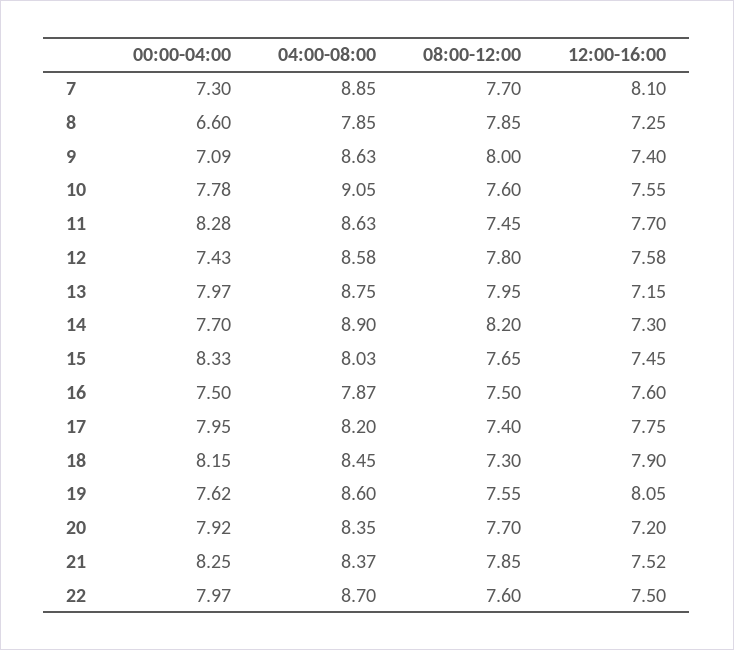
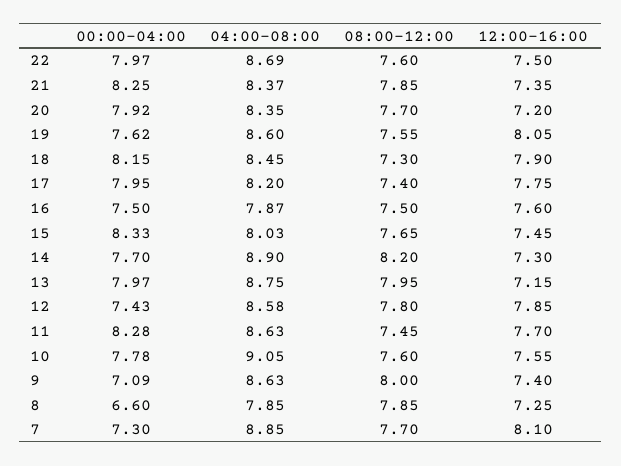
12:00-16:00, 12: 7.58 -> 7.85
12:00-16:00, 21: 7.52 -> 7.35
04:00-08:00, 22: 8.7 -> 8.69

